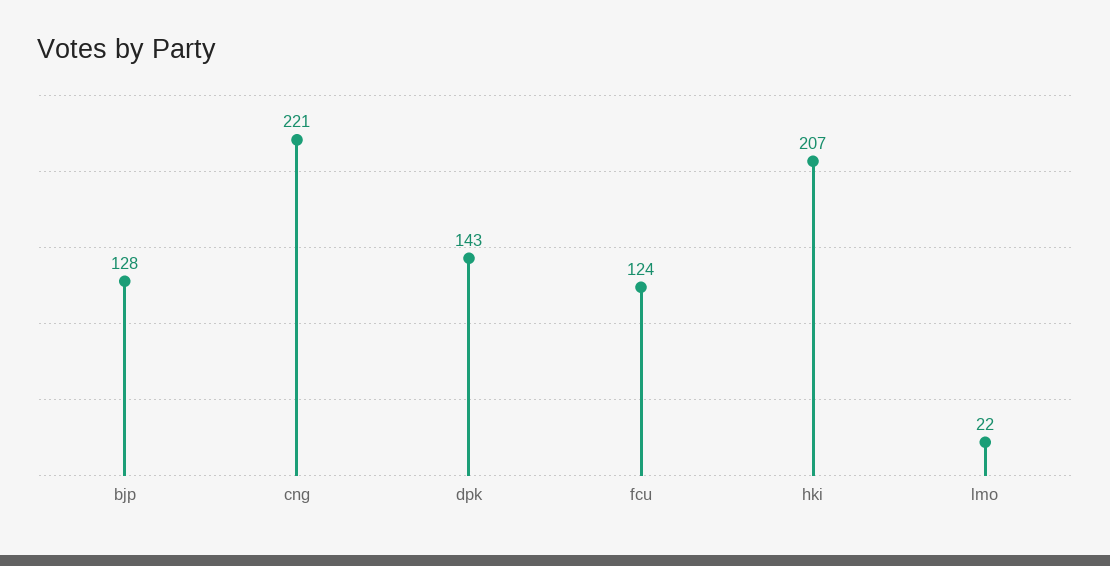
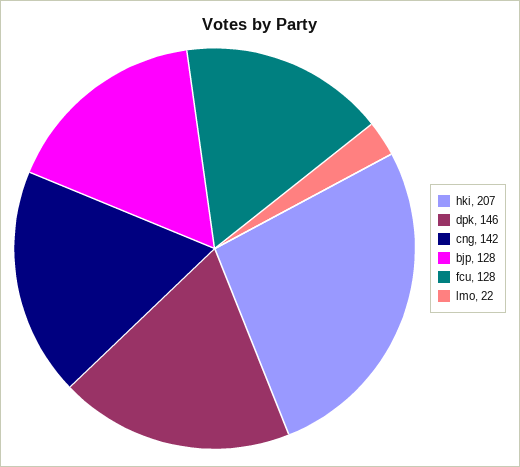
cng: 221 -> 142
dpk: 143 -> 146
fcu: 124 -> 128

